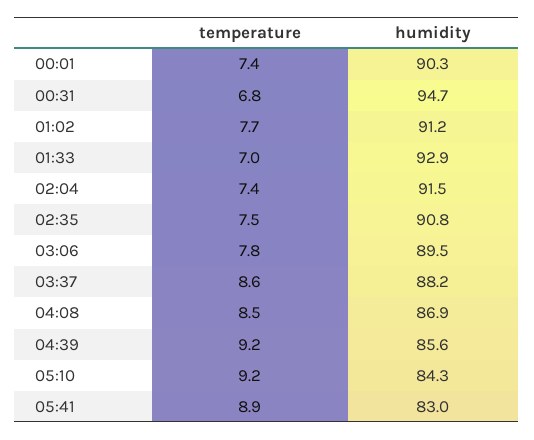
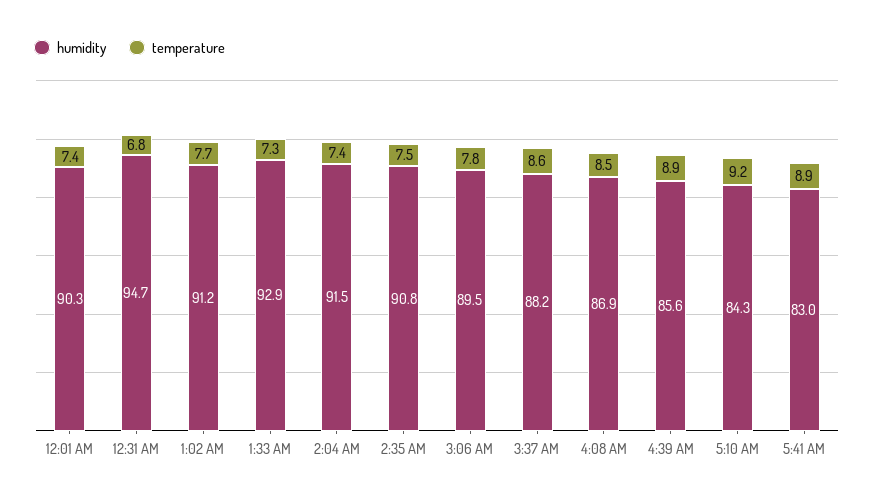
temperature, 01:33: 7 -> 7.3
temperature, 04:39: 9.2 -> 8.9

